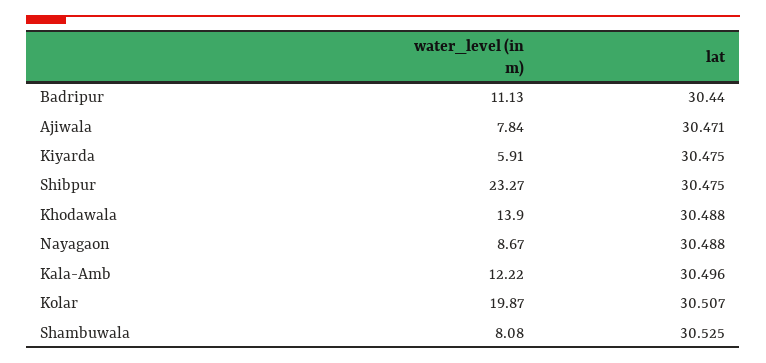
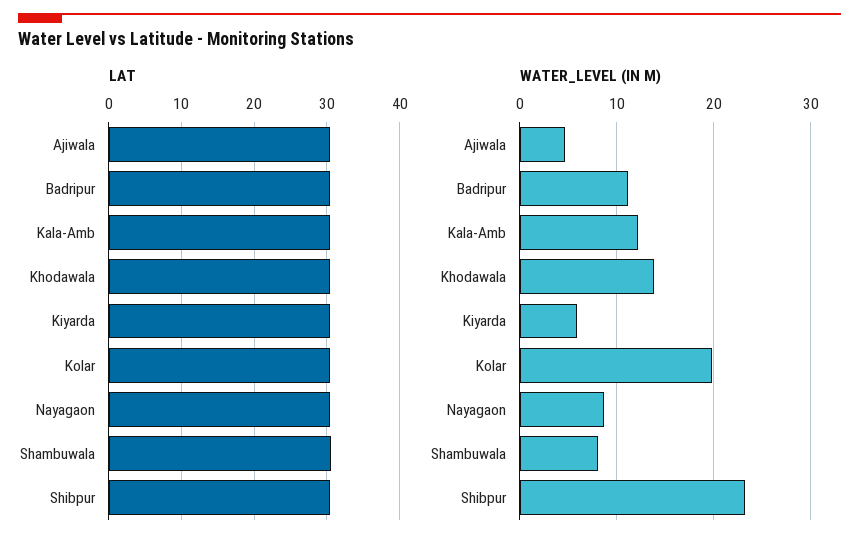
water_level (in m), Ajiwala: 7.84 -> 5

